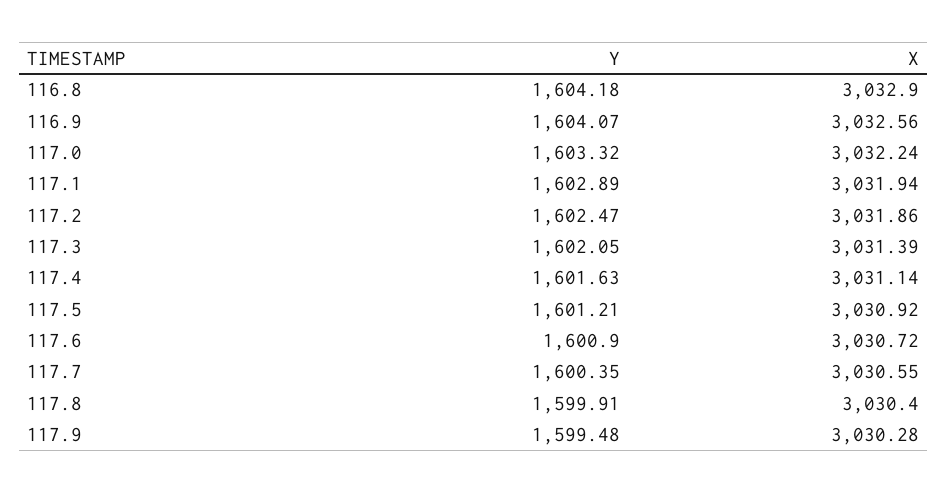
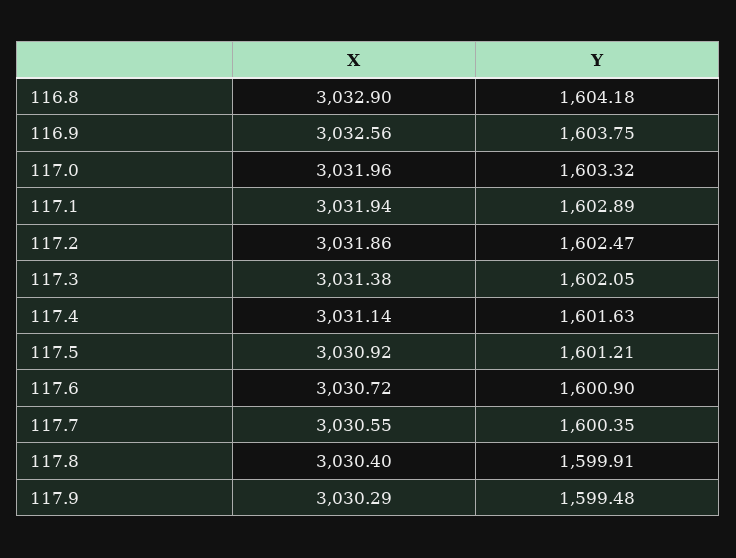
Y, 116.9: 1604.07 -> 1603.75
X, 117.0: 3032.24 -> 3031.96
X, 117.3: 3031.39 -> 3031.38
X, 117.9: 3030.28 -> 3030.29

